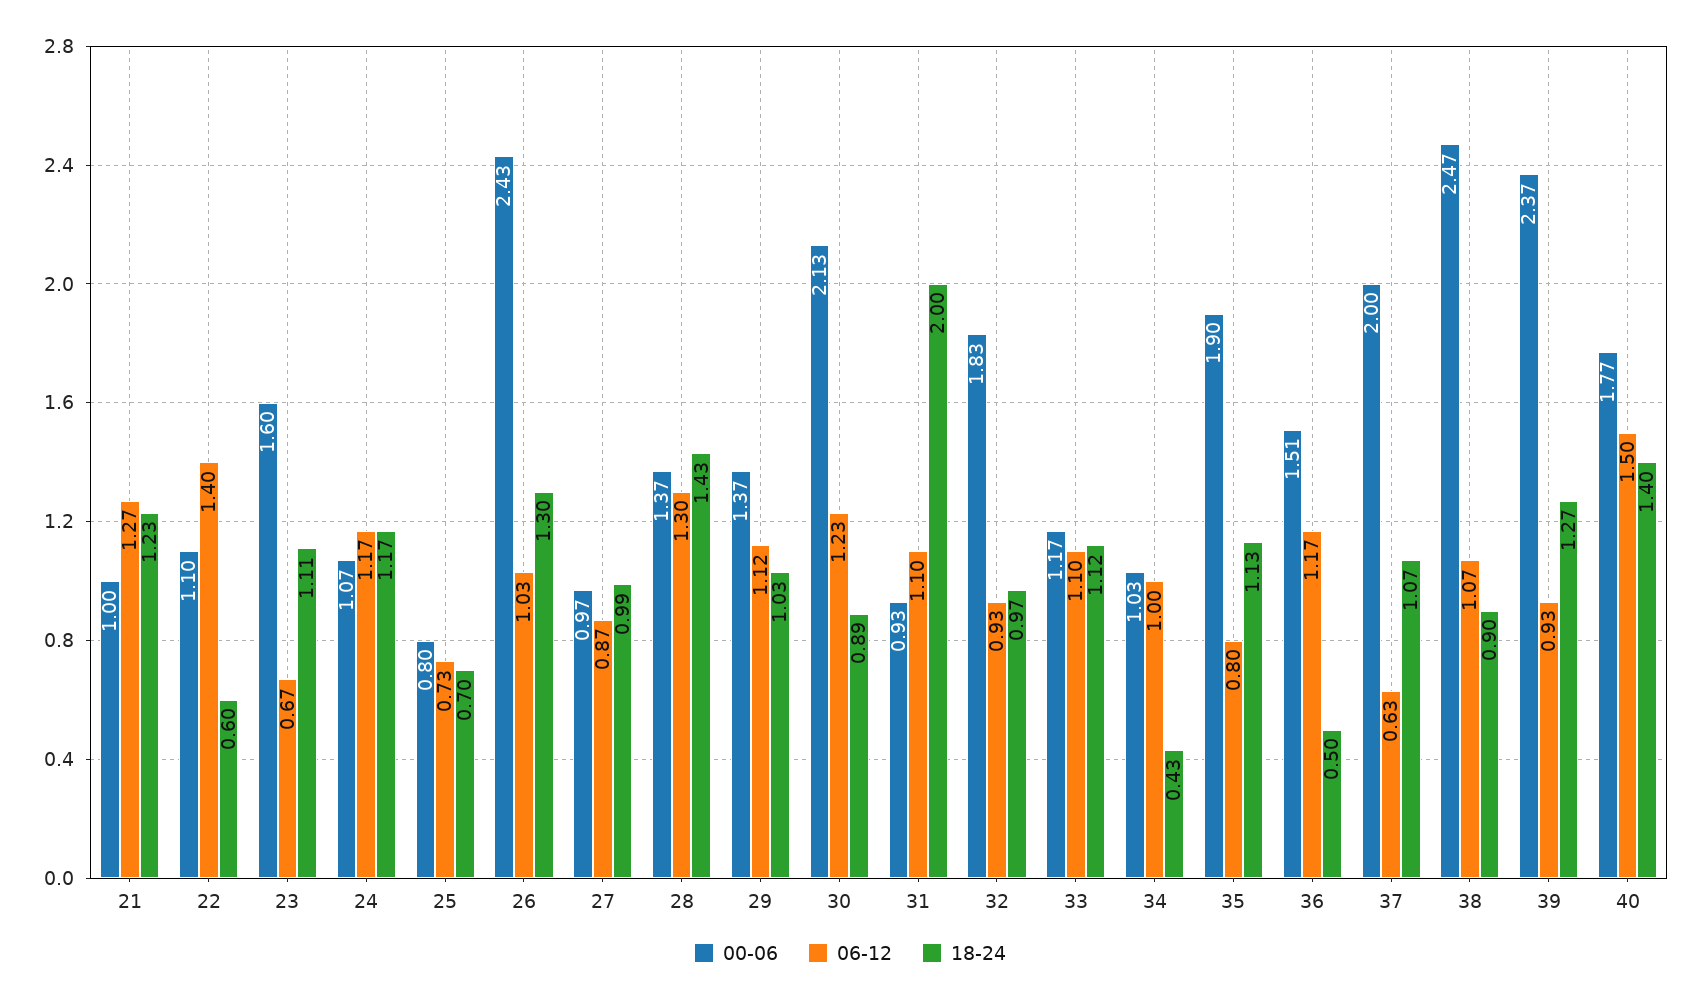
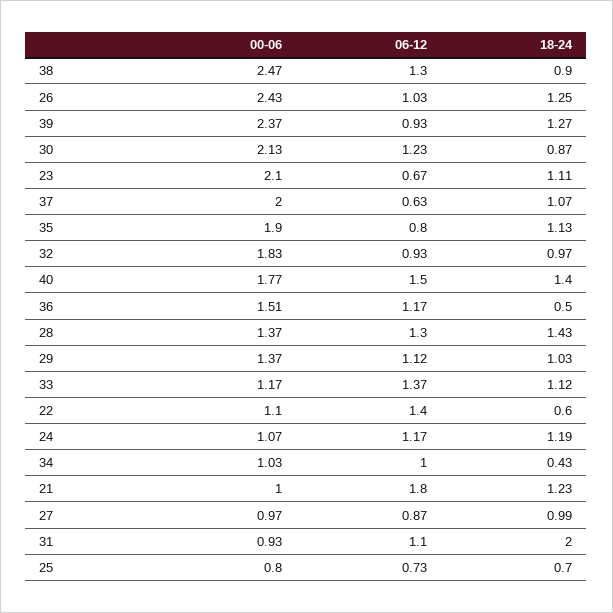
06-12, 21: 1.27 -> 1.8
00-06, 23: 1.6 -> 2.1
18-24, 24: 1.17 -> 1.19
18-24, 26: 1.3 -> 1.25
18-24, 30: 0.89 -> 0.87
06-12, 33: 1.1 -> 1.37
06-12, 38: 1.07 -> 1.3

